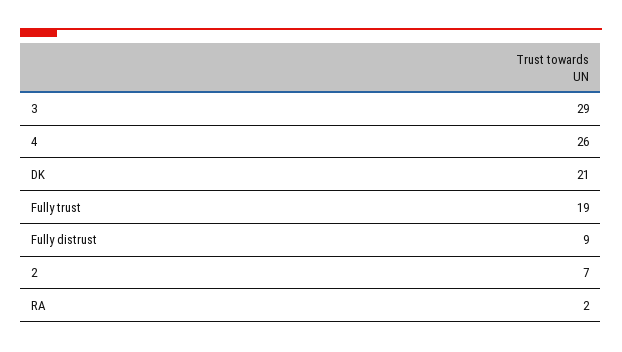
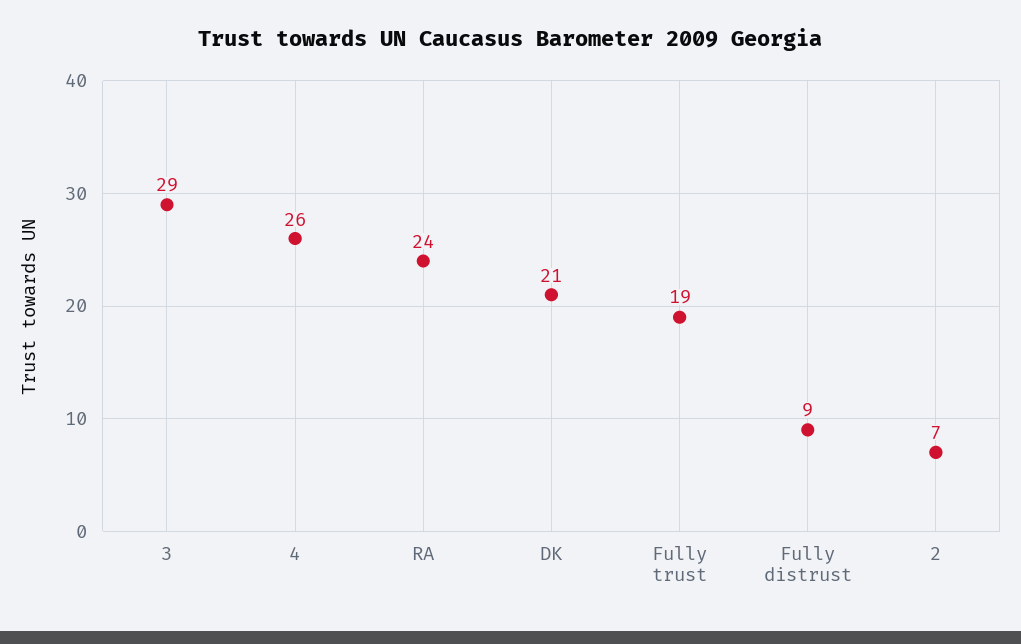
RA: 2 -> 24

